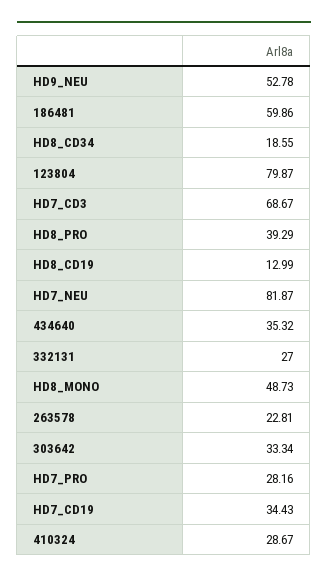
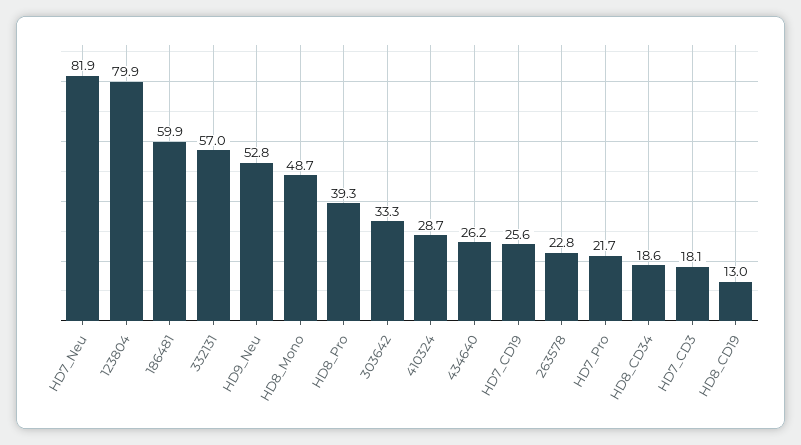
HD7_CD3: 68.67 -> 18.1
434640: 35.32 -> 26.2
332131: 27 -> 57
HD7_PRO: 28.16 -> 21.7
HD7_CD19: 34.43 -> 25.6

